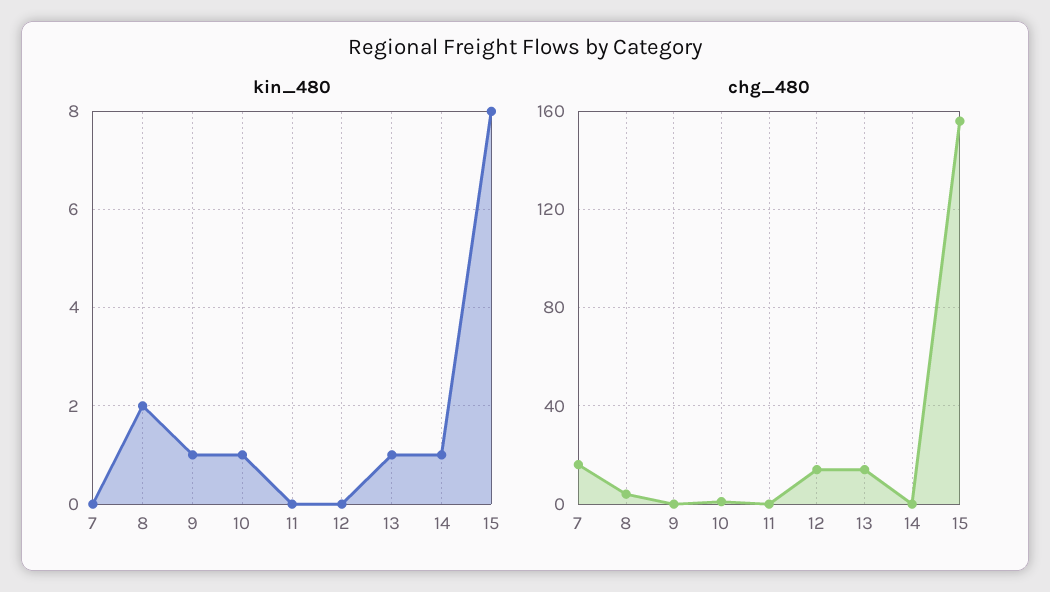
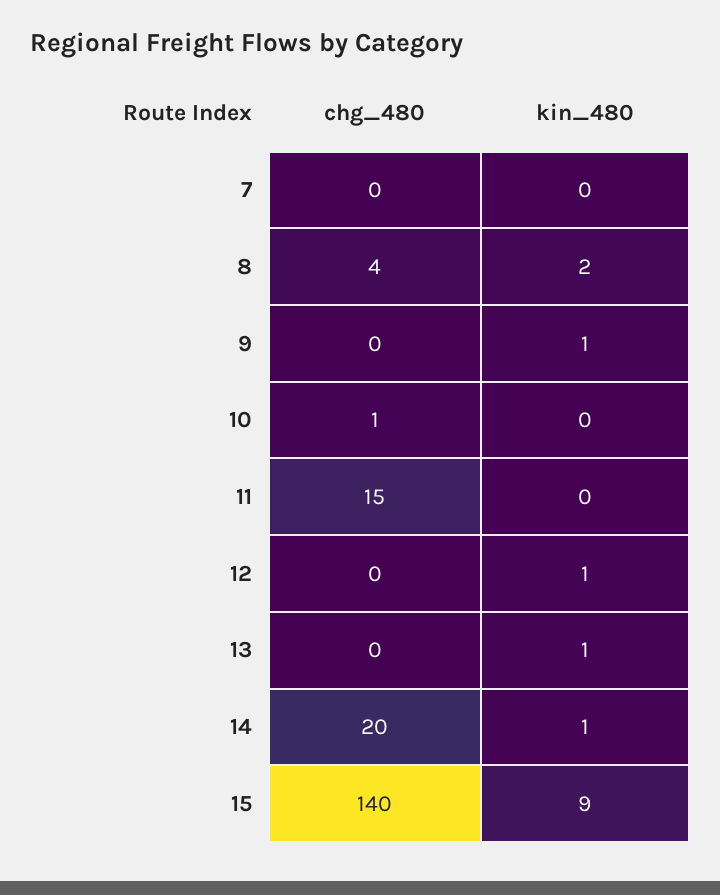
kin_480, 10: 1 -> 0
kin_480, 12: 0 -> 1
kin_480, 15: 8 -> 9
chg_480, 7: 15 -> 0
chg_480, 11: 0 -> 15
chg_480, 12: 15 -> 0
chg_480, 13: 15 -> 0
chg_480, 14: 0 -> 20
chg_480, 15: 155 -> 140

